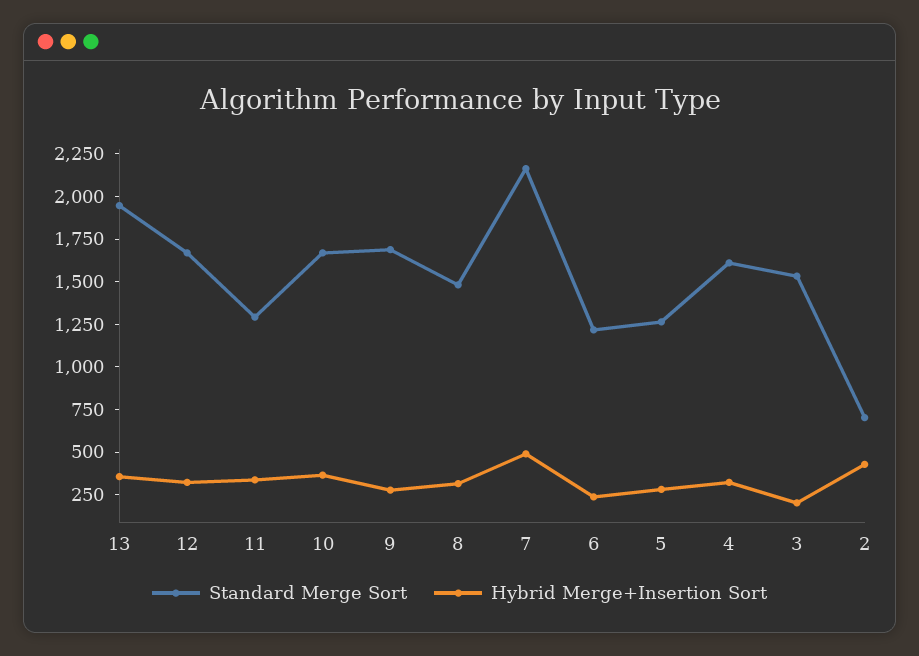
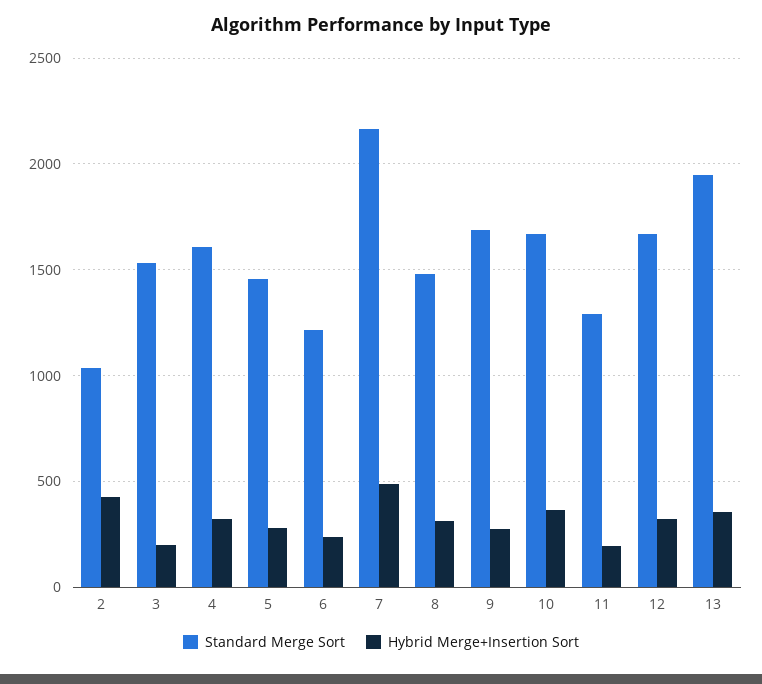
Hybrid Merge+Insertion Sort, 11: 350 -> 200
Standard Merge Sort, 5: 1250 -> 1450
Standard Merge Sort, 2: 700 -> 1050

